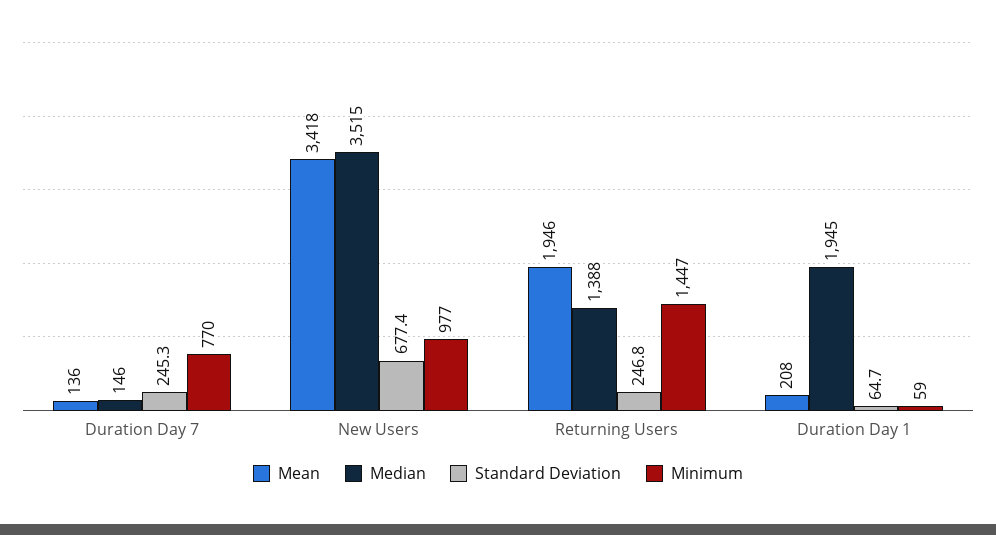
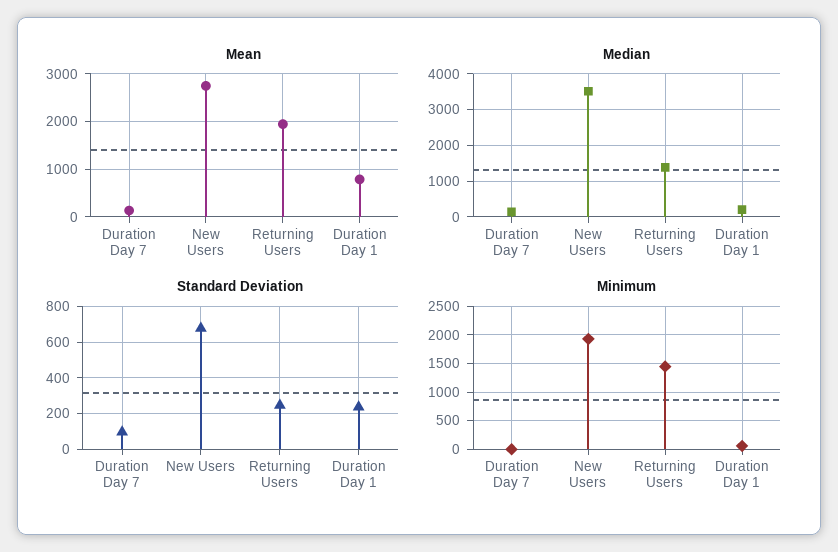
Standard Deviation, Duration Day 7: 245.3 -> 100
Minimum, Duration Day 7: 770 -> 0
Mean, New Users: 3418 -> 2800
Minimum, New Users: 977 -> 2000
Mean, Duration Day 1: 208 -> 800
Median, Duration Day 1: 1945 -> 200
Standard Deviation, Duration Day 1: 64.7 -> 250

